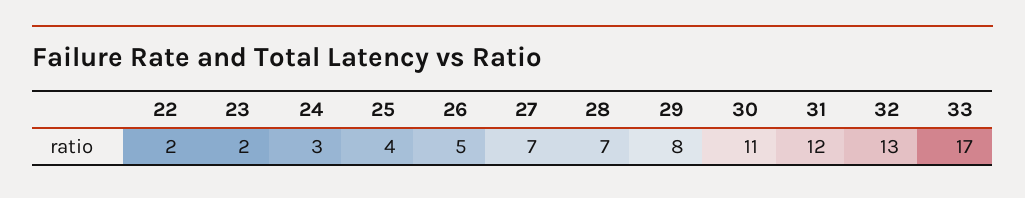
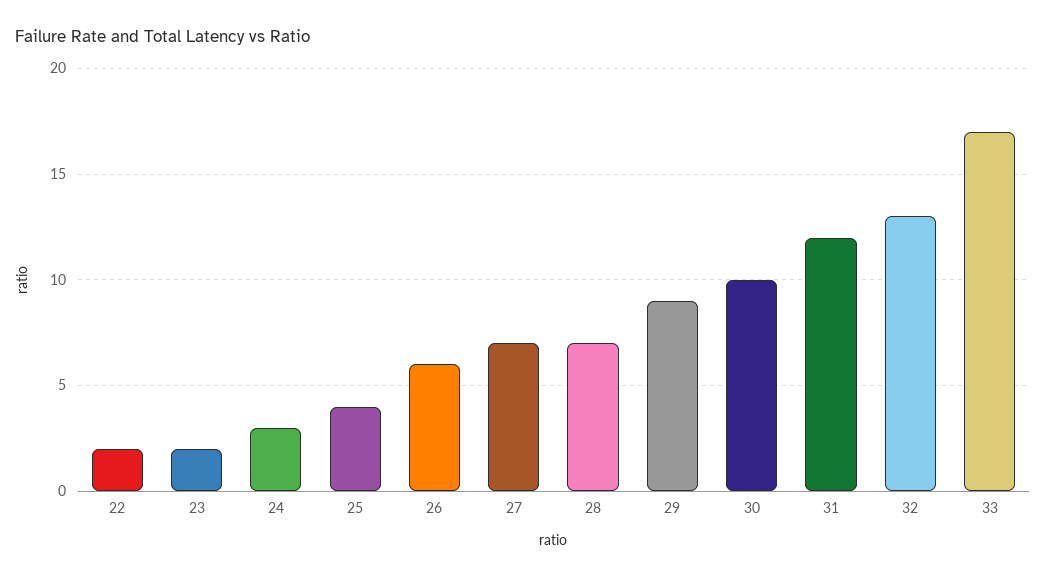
26: 5 -> 6
29: 8 -> 9
30: 11 -> 10

